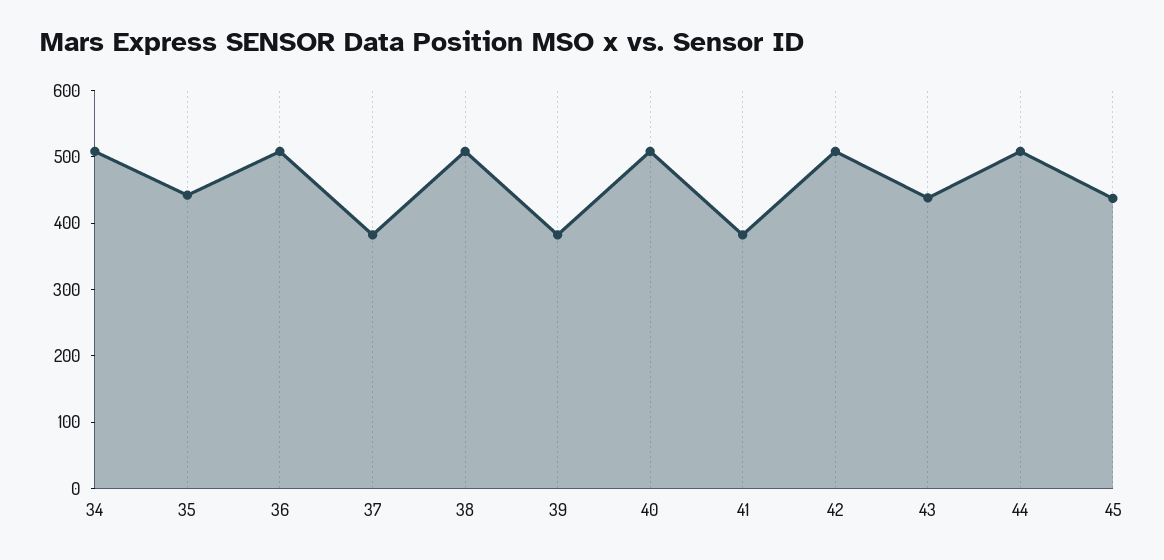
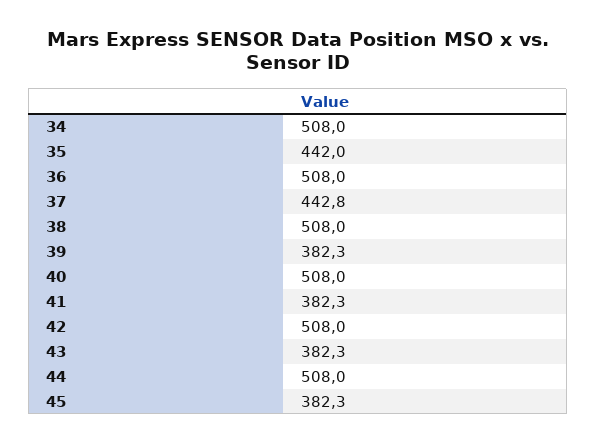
37: 380 -> 442.8
43: 440 -> 382.3
45: 440 -> 382.3

